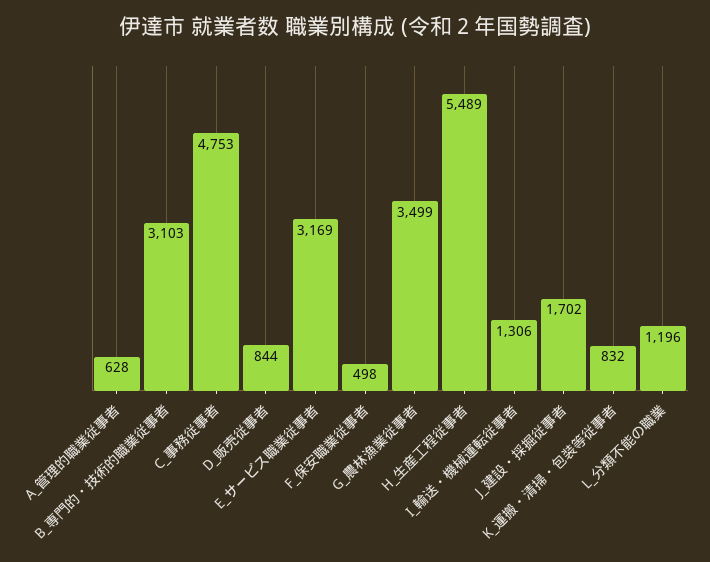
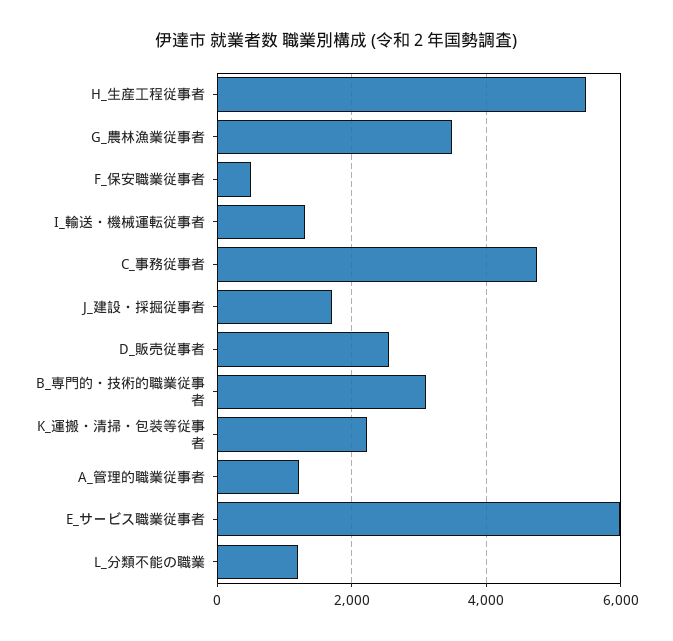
A_管理的職業従事者: 628 -> 1200
D_販売従事者: 844 -> 2600
E_サービス職業従事者: 3169 -> 6000
K_運搬・清掃・包装等従事者: 832 -> 2200

